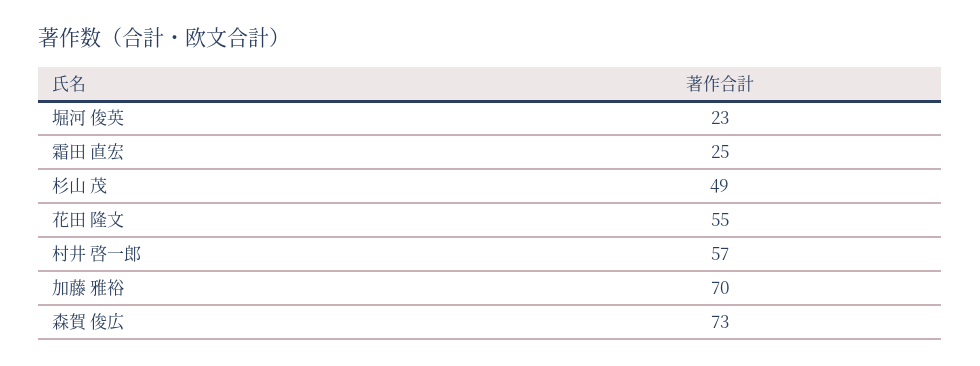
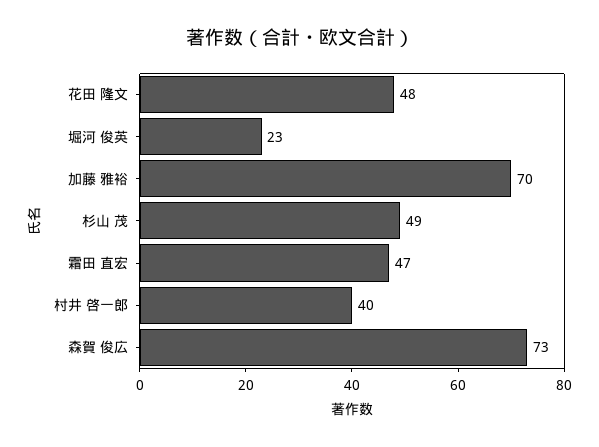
霜田 直宏: 25 -> 47
花田 隆文: 55 -> 48
村井 啓一郎: 57 -> 40

